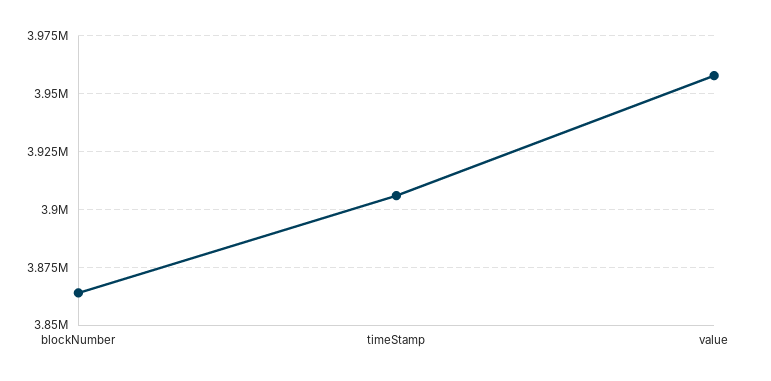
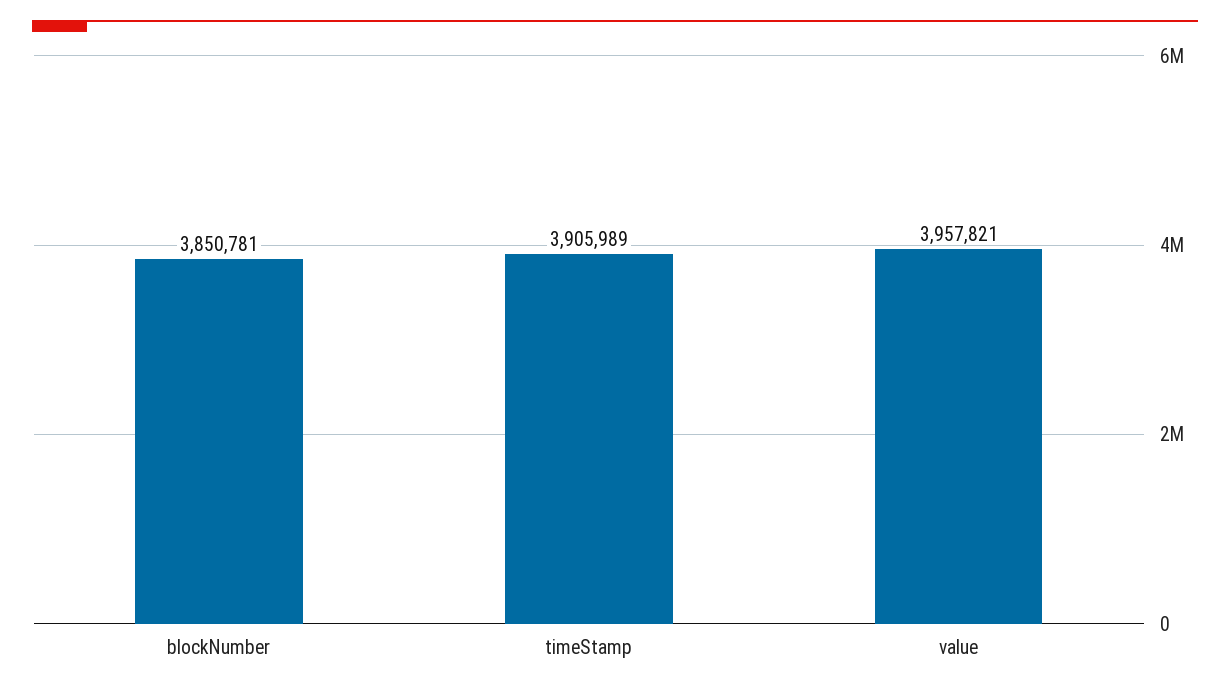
blockNumber: 3865000 -> 3850781

